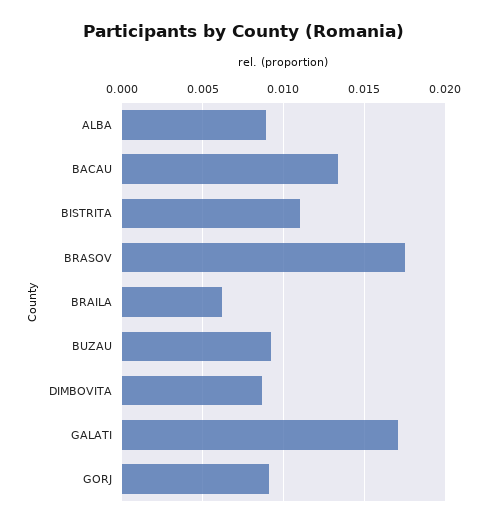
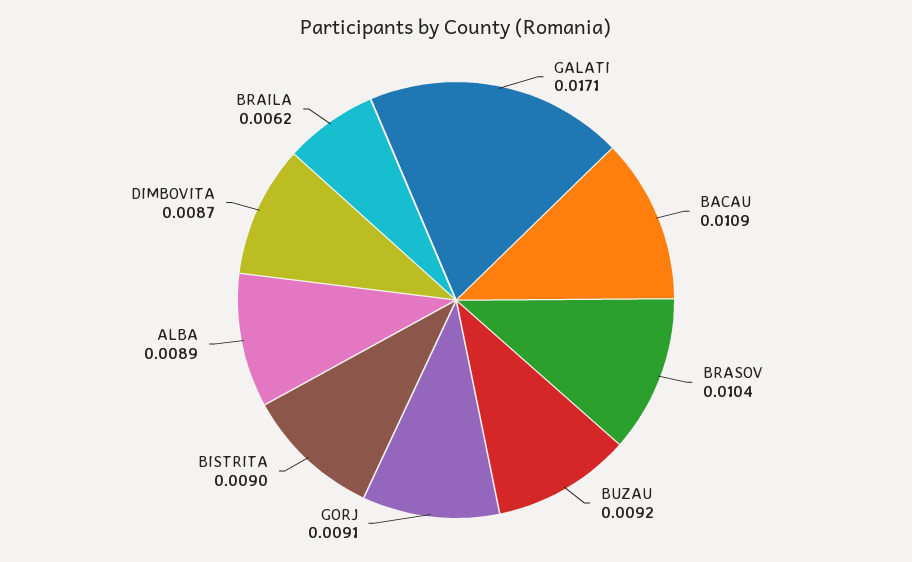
BACAU: 0.0135 -> 0.0109
BISTRITA: 0.011 -> 0.009
BRASOV: 0.0175 -> 0.0104

